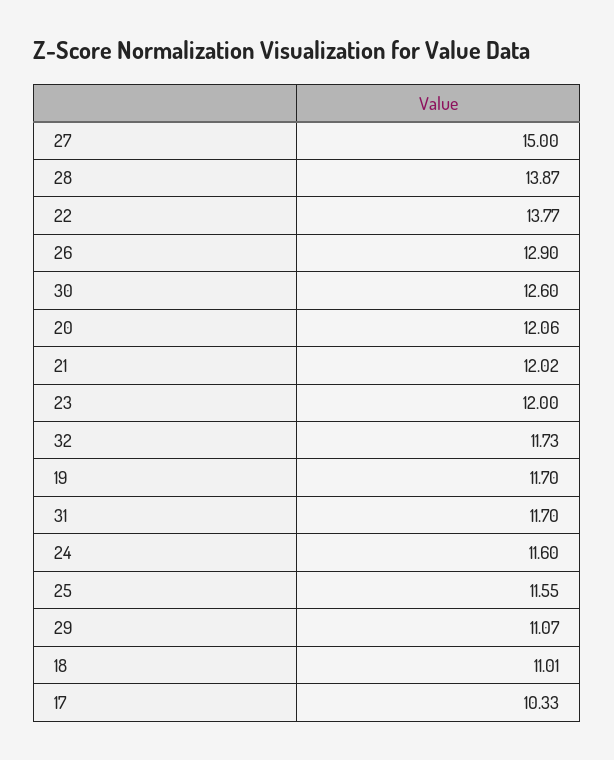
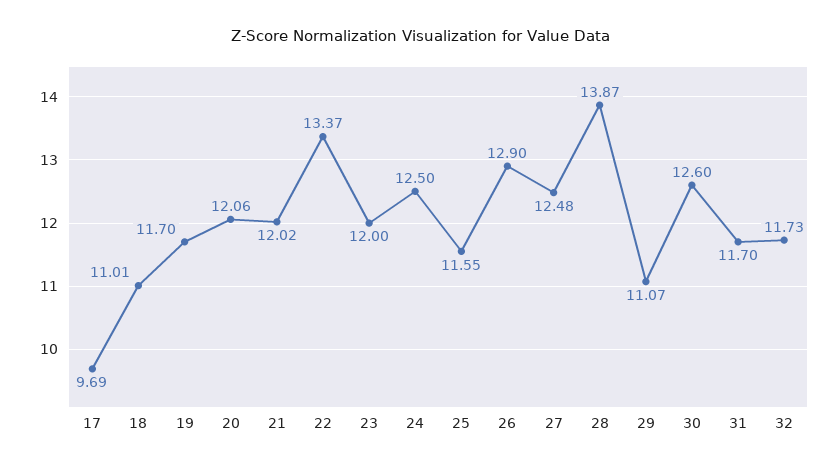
27: 15 -> 12.48
22: 13.77 -> 13.37
24: 11.6 -> 12.5
17: 10.33 -> 9.69

